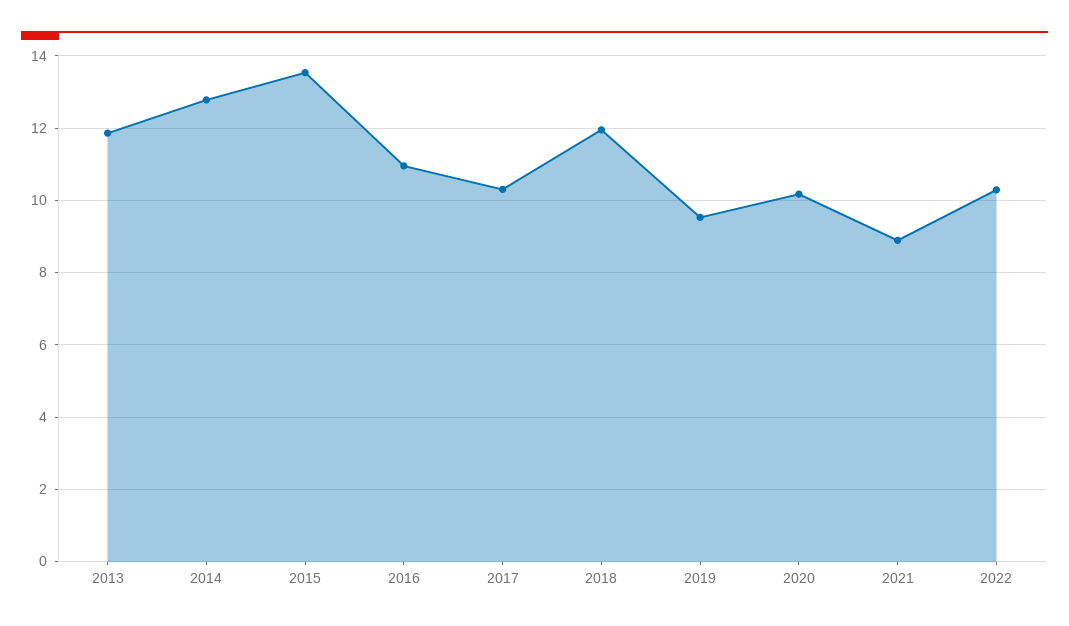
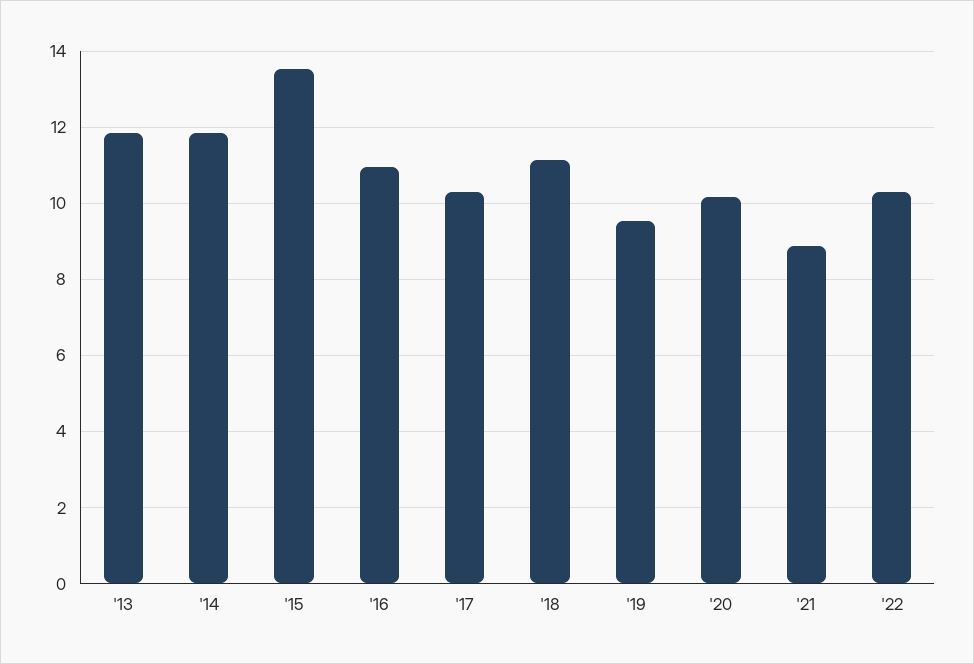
2014: 12.8 -> 11.8
2018: 12 -> 11.2

